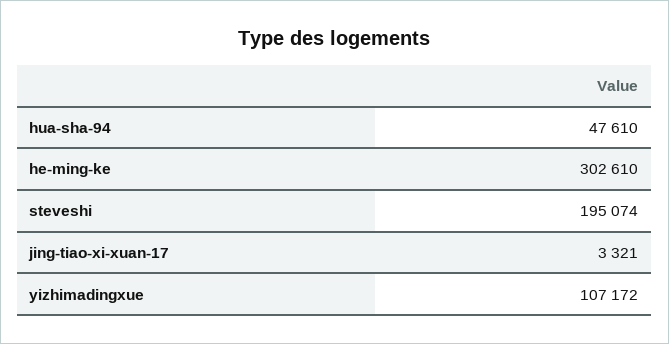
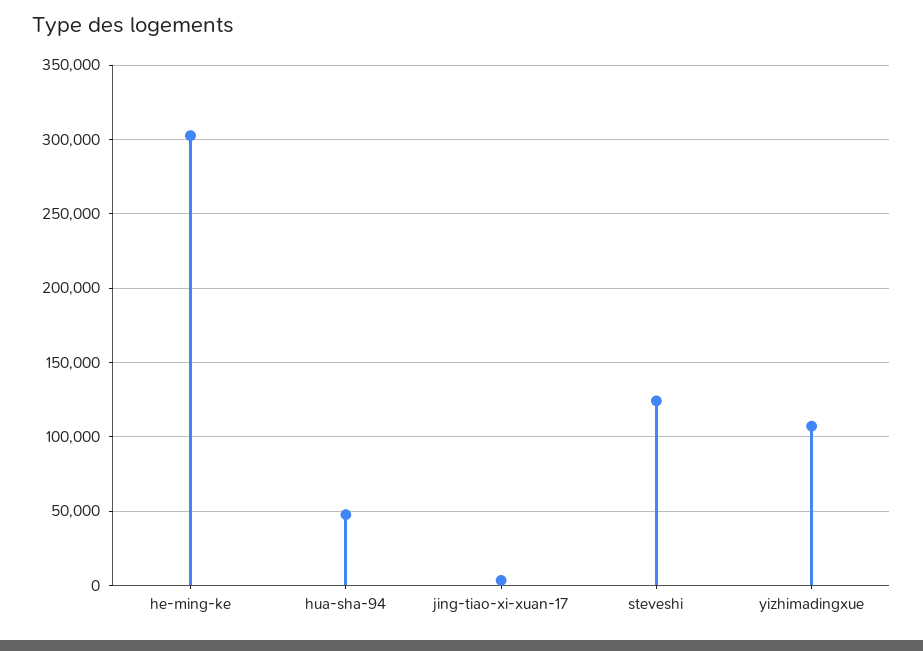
steveshi: 195074 -> 125000

